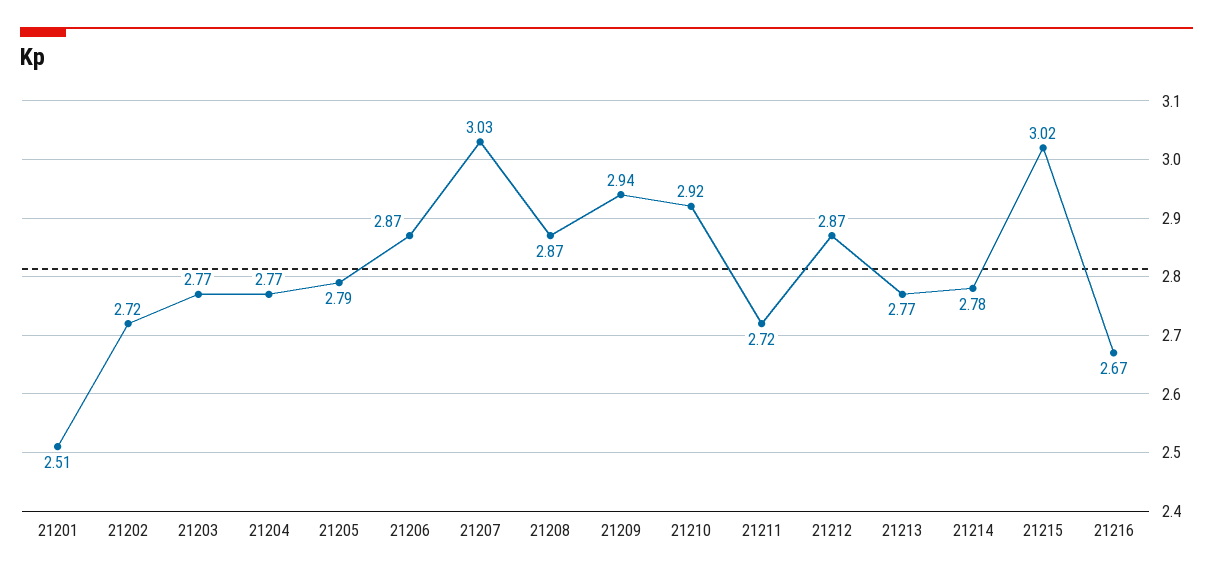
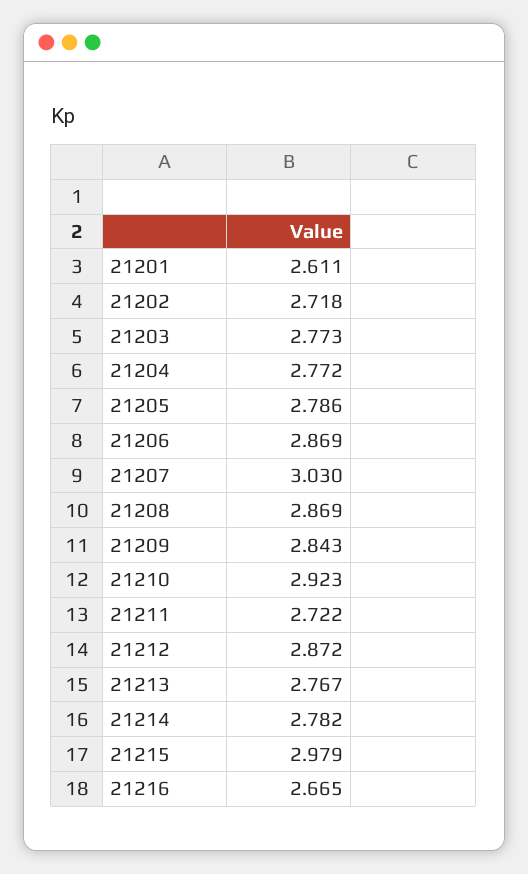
21201: 2.51 -> 2.611
21209: 2.94 -> 2.843
21215: 3.02 -> 2.979

